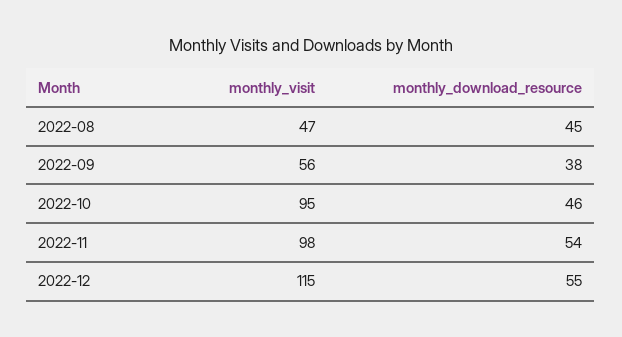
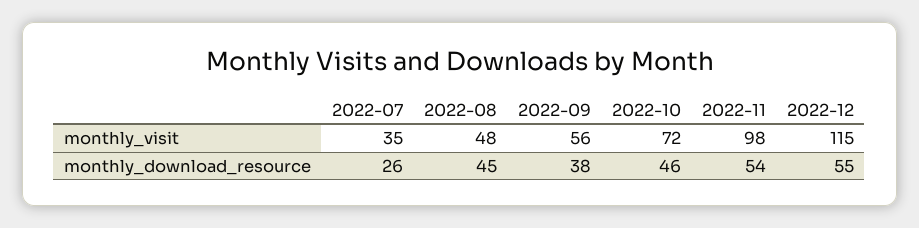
monthly_visit, 2022-08: 47 -> 48
monthly_visit, 2022-10: 95 -> 72
monthly_visit, 2022-07: none -> 35
monthly_download_resource, 2022-07: none -> 26

